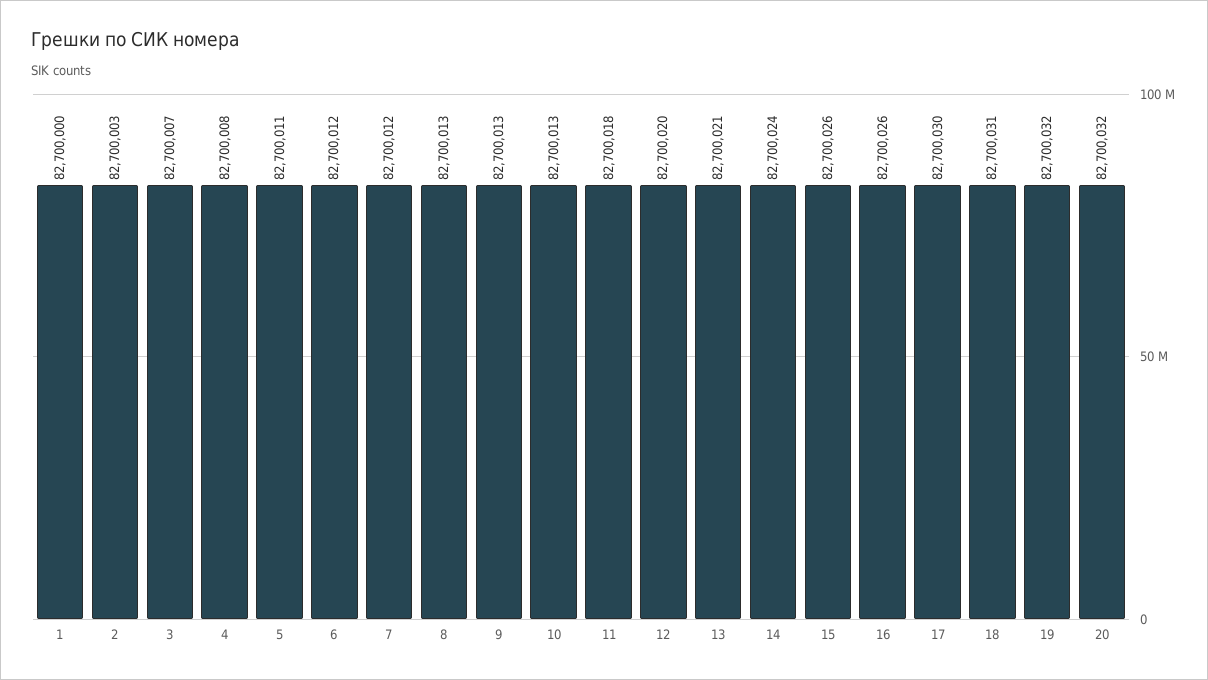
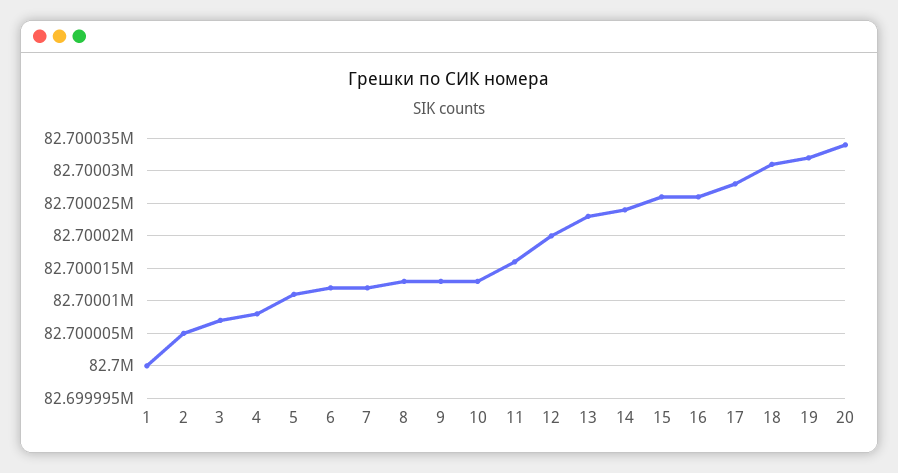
2: 82700003 -> 82700005
11: 82700018 -> 82700016
13: 82700021 -> 82700023
17: 82700030 -> 82700028
20: 82700032 -> 82700034

